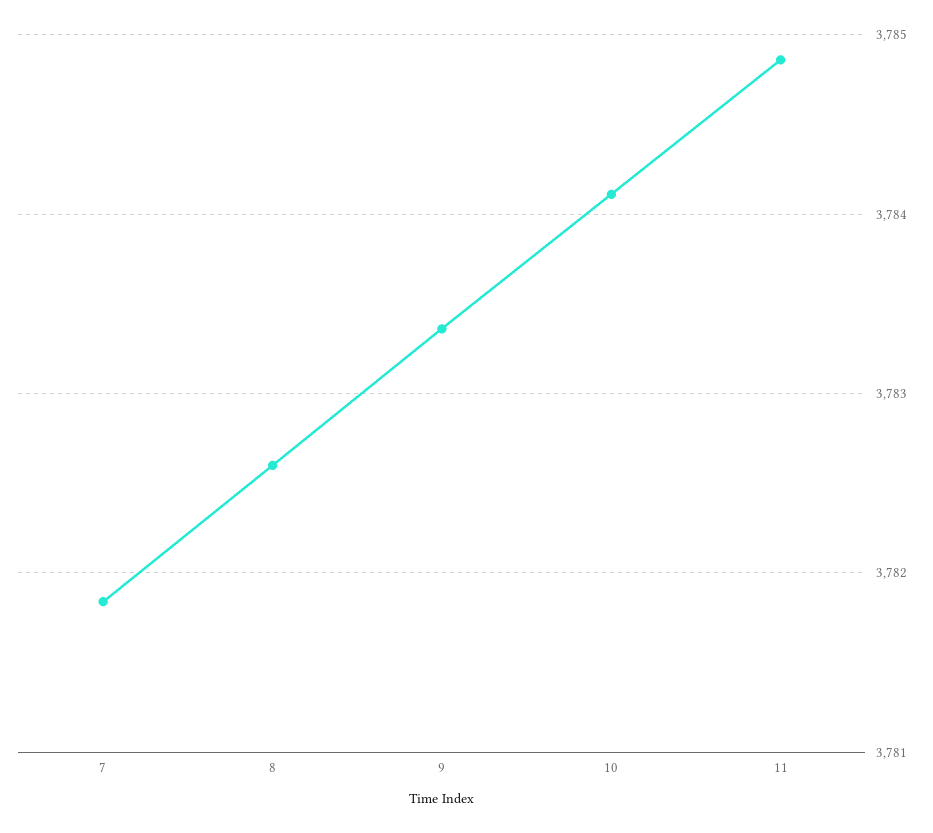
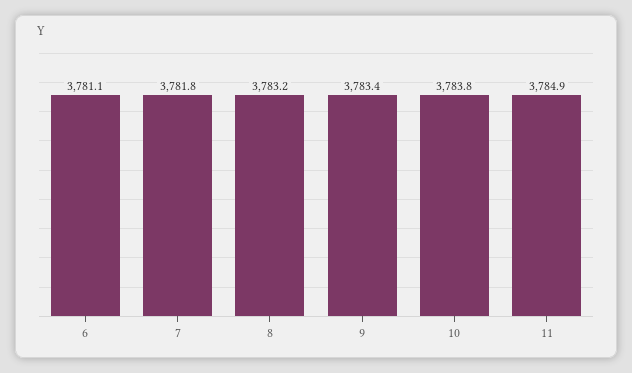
8: 3782.6 -> 3783.2
10: 3784.1 -> 3783.8
6: none -> 3781.1

